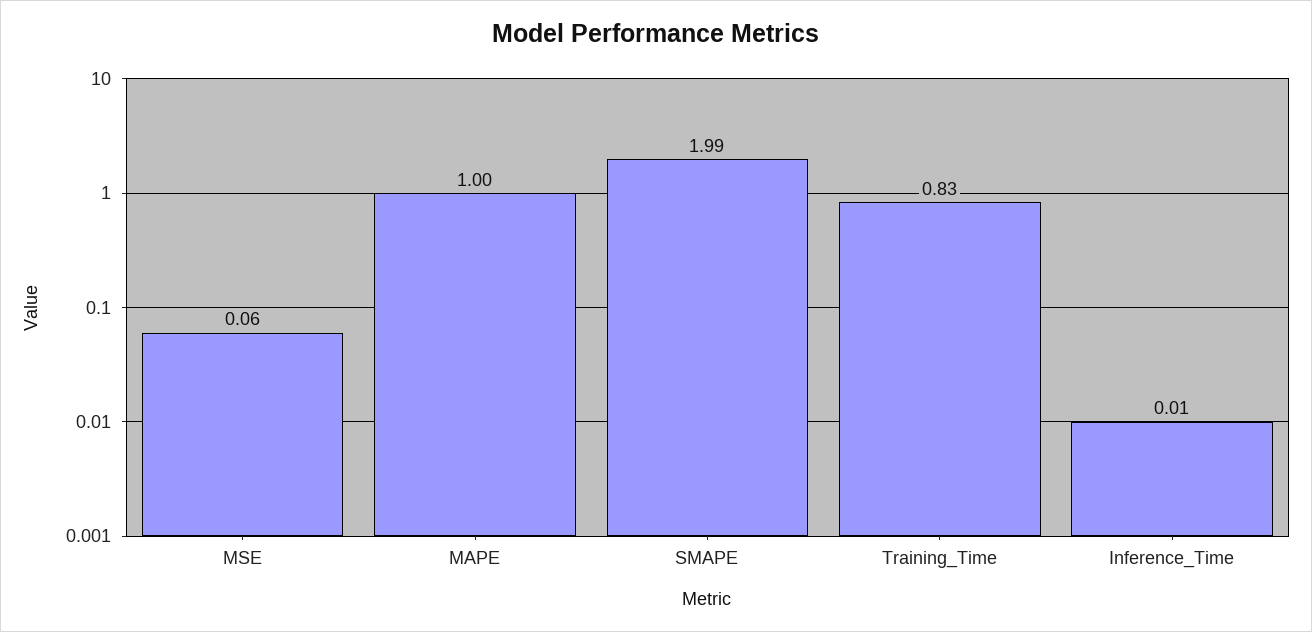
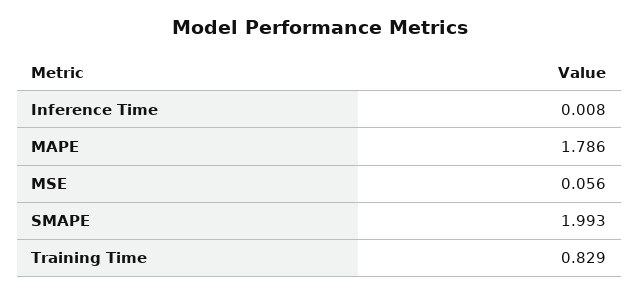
MAPE: 1 -> 1.786

